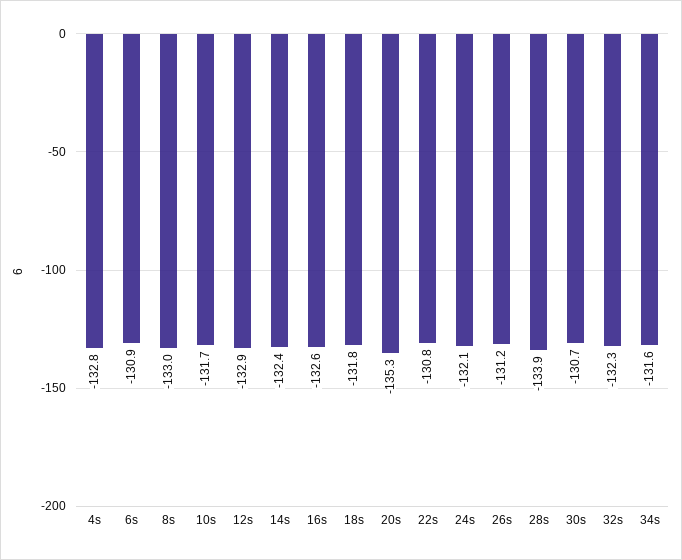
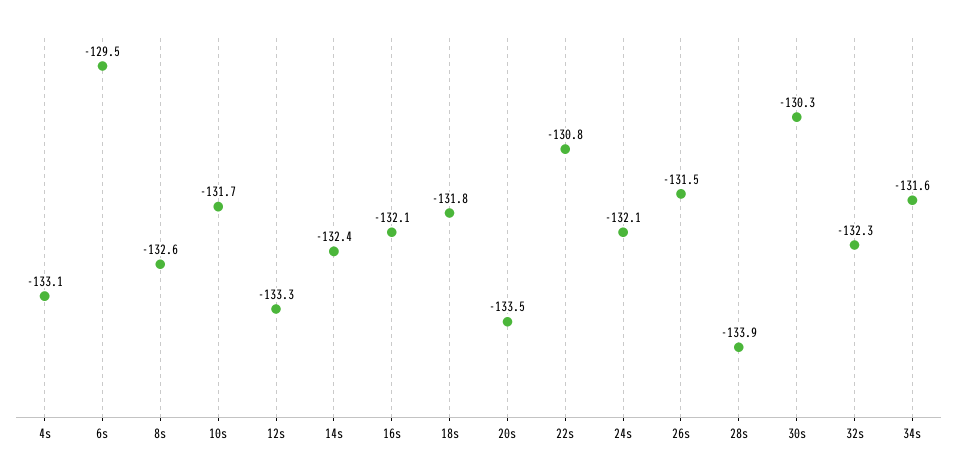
4s: -132.8 -> -133.1
6s: -130.9 -> -129.5
8s: -133 -> -132.6
12s: -132.9 -> -133.3
16s: -132.6 -> -132.1
20s: -135.3 -> -133.5
26s: -131.2 -> -131.5
30s: -130.7 -> -130.3

